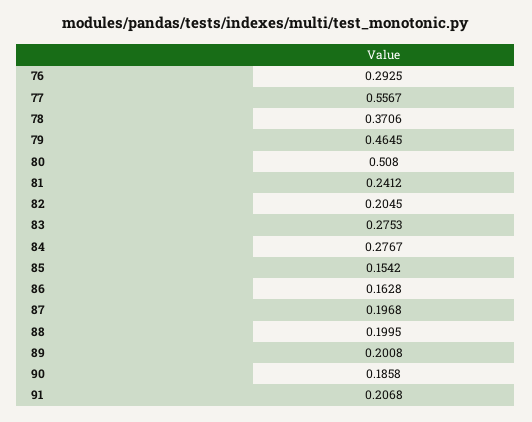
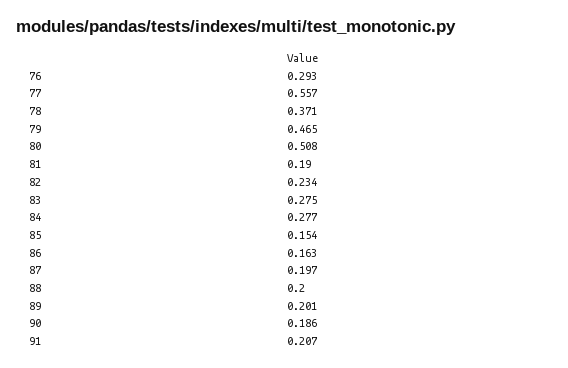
81: 0.2412 -> 0.19
82: 0.2045 -> 0.234

